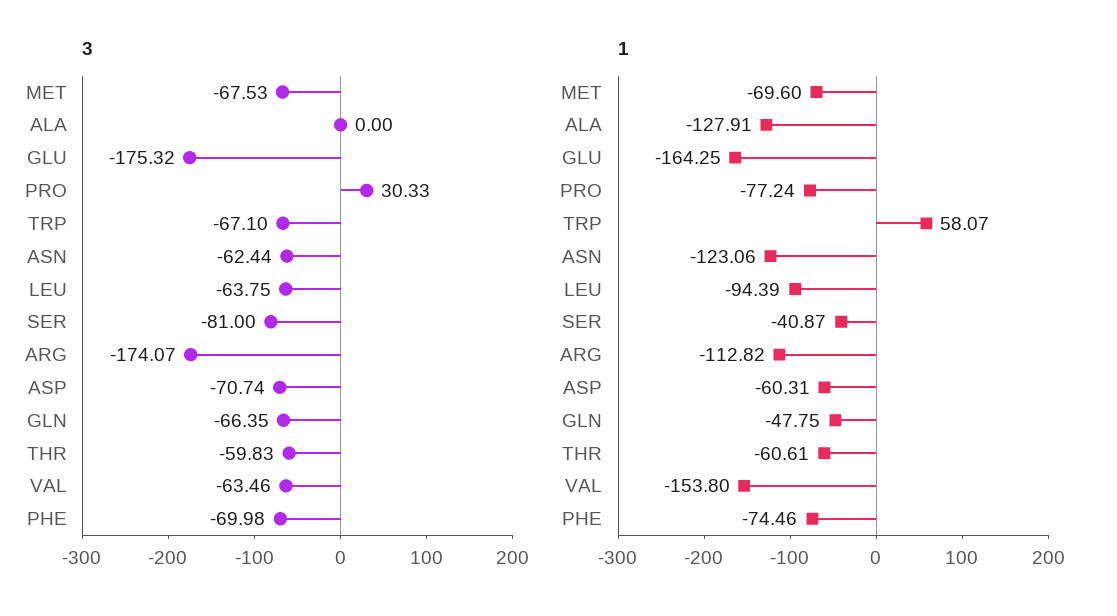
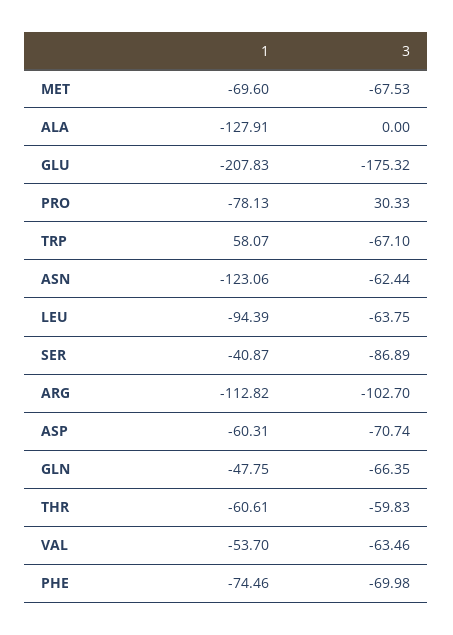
3, SER: -81 -> -86.89
3, ARG: -174.07 -> -102.7
1, GLU: -164.25 -> -207.83
1, PRO: -77.24 -> -78.13
1, VAL: -153.8 -> -53.7

